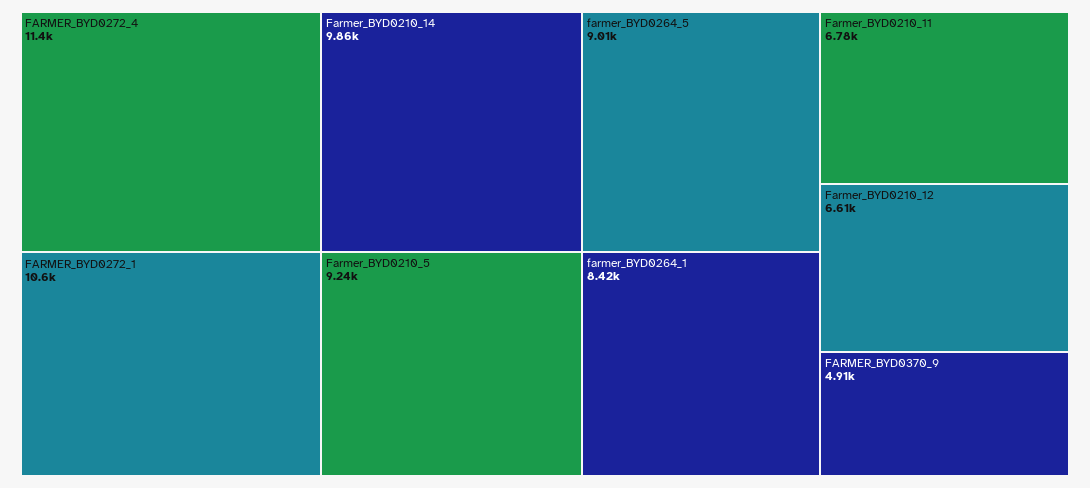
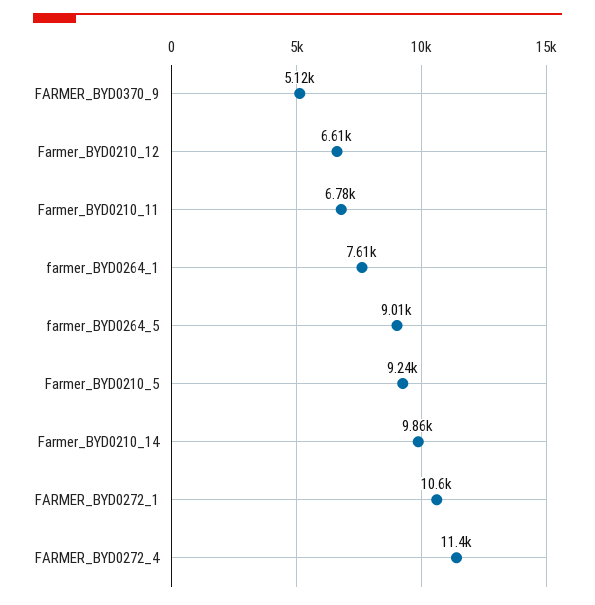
farmer_BYD0264_1: 8420 -> 7610
FARMER_BYD0370_9: 4910 -> 5120

